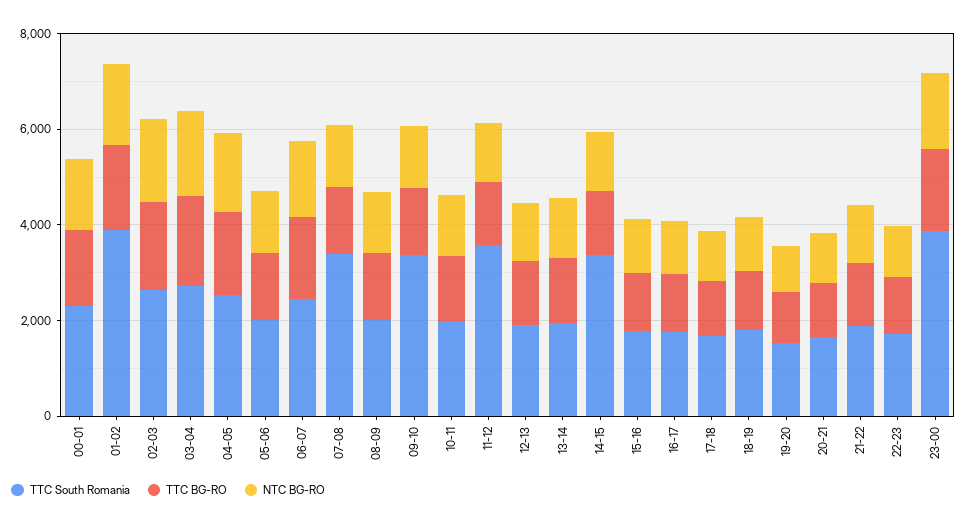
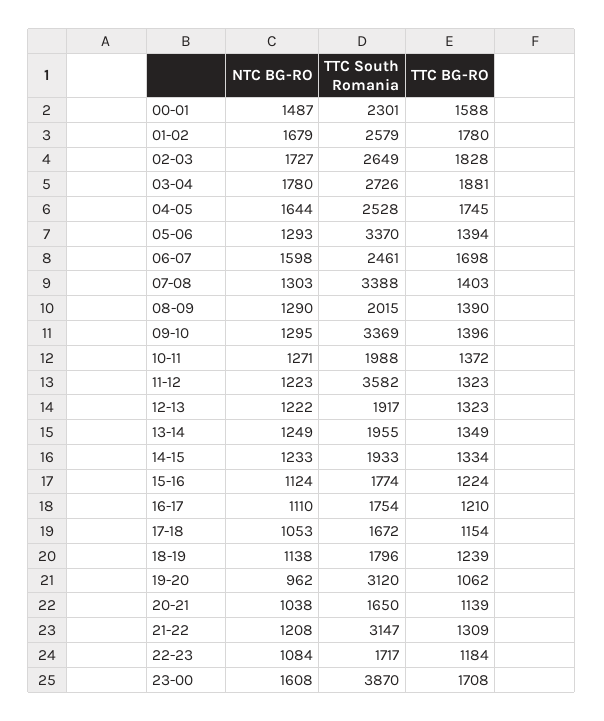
TTC South Romania, 01-02: 4000 -> 2579
TTC South Romania, 05-06: 2000 -> 3370
TTC South Romania, 14-15: 3500 -> 1933
TTC South Romania, 19-20: 1500 -> 3120
TTC South Romania, 21-22: 2000 -> 3147

